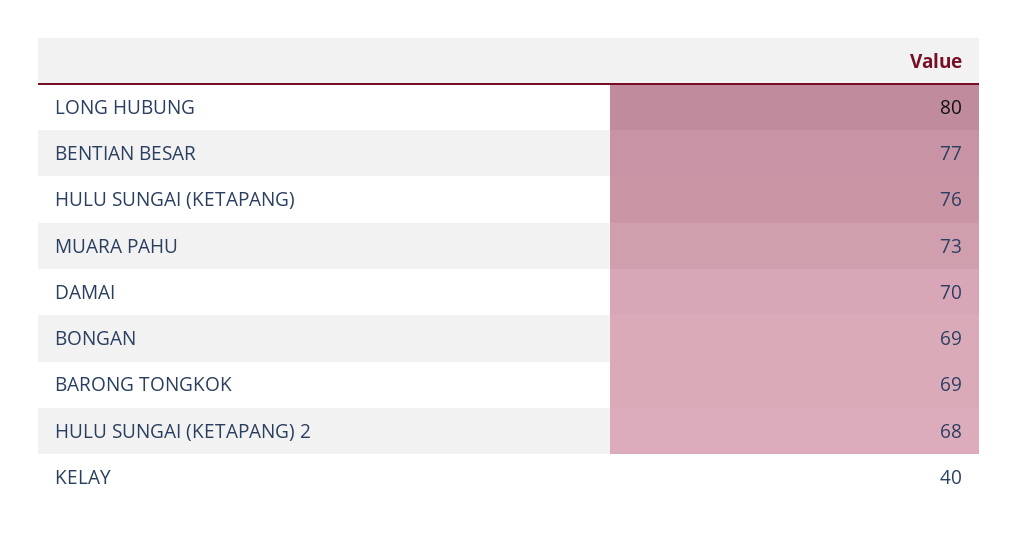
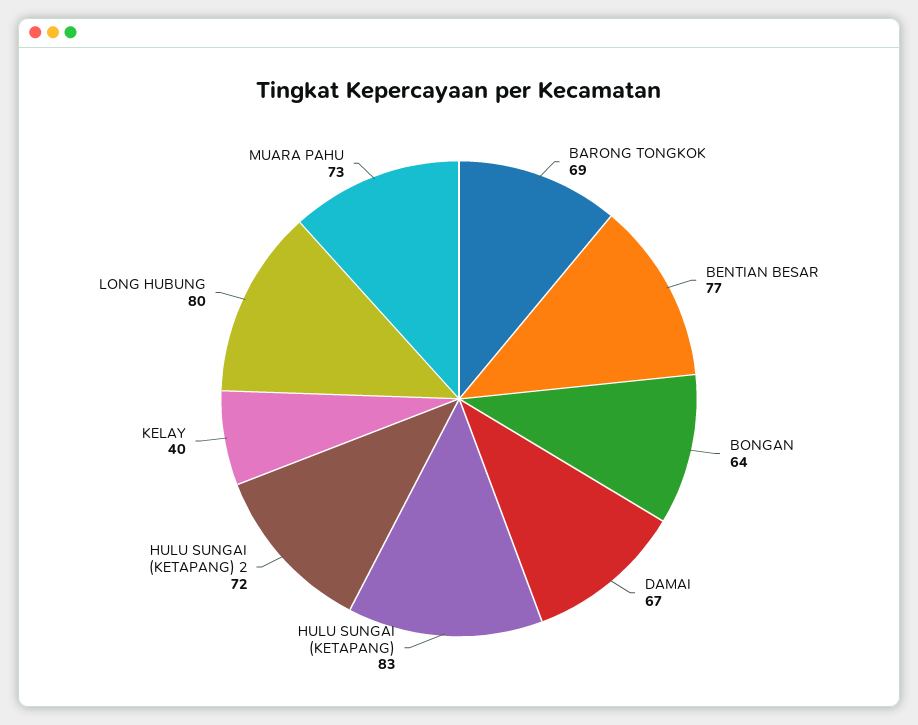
HULU SUNGAI (KETAPANG): 76 -> 83
DAMAI: 70 -> 67
BONGAN: 69 -> 64
HULU SUNGAI (KETAPANG) 2: 68 -> 72

